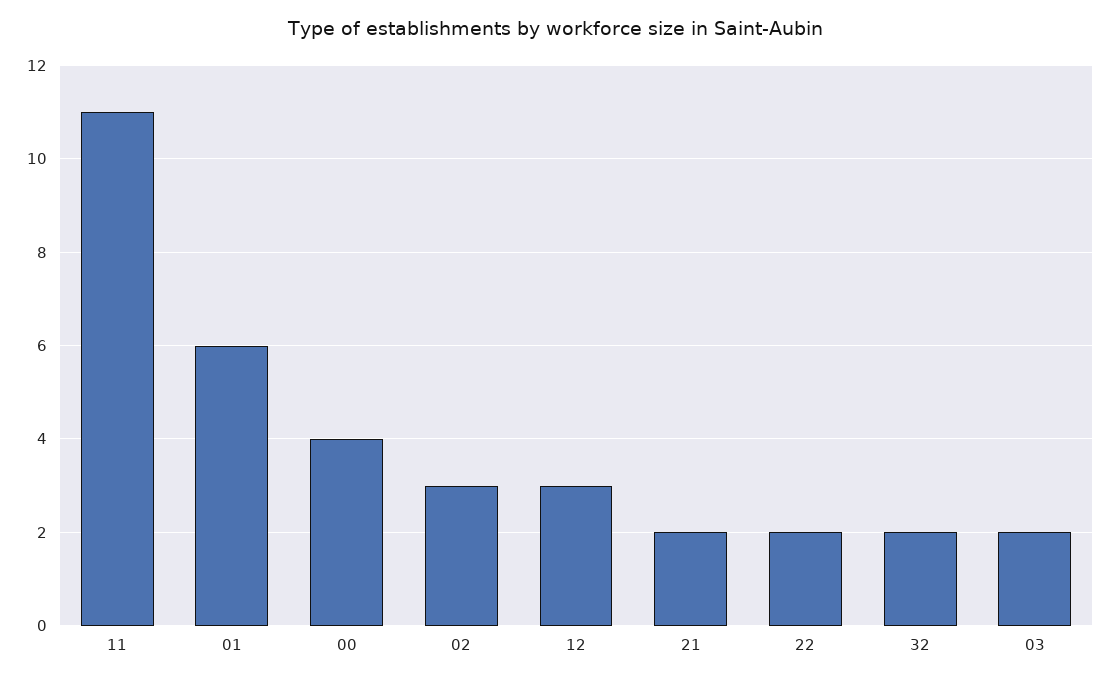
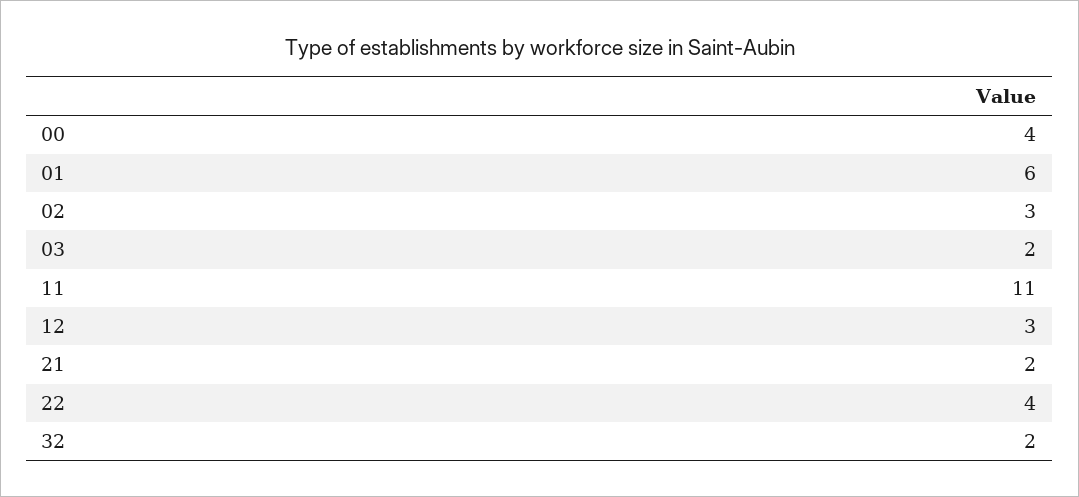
22: 2 -> 4

